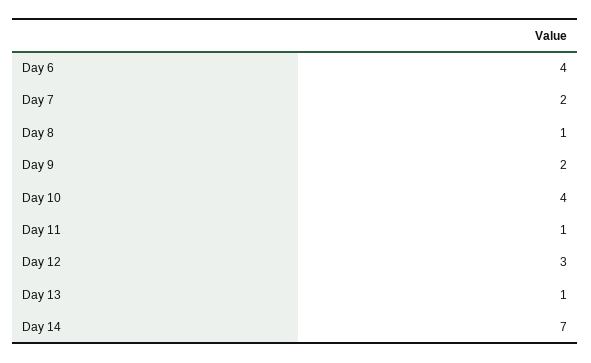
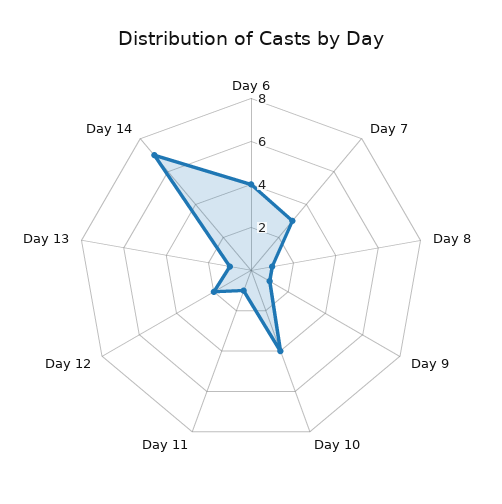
Day 7: 2 -> 3
Day 9: 2 -> 1
Day 12: 3 -> 2

